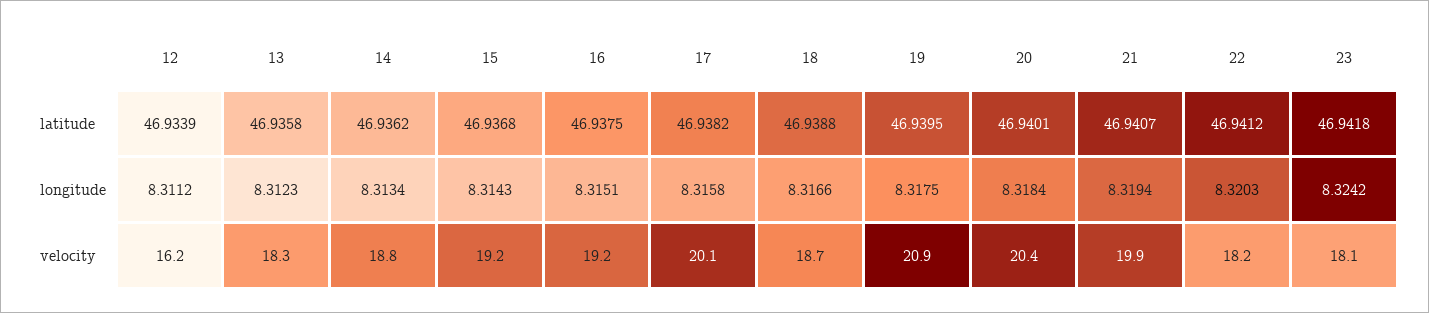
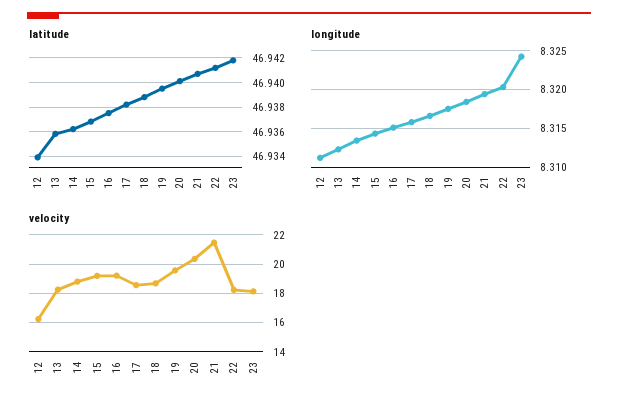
velocity, 17: 20.1 -> 18.5
velocity, 19: 20.9 -> 19.5
velocity, 21: 19.9 -> 21.5

